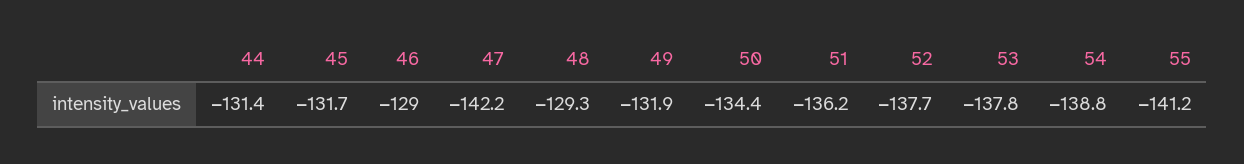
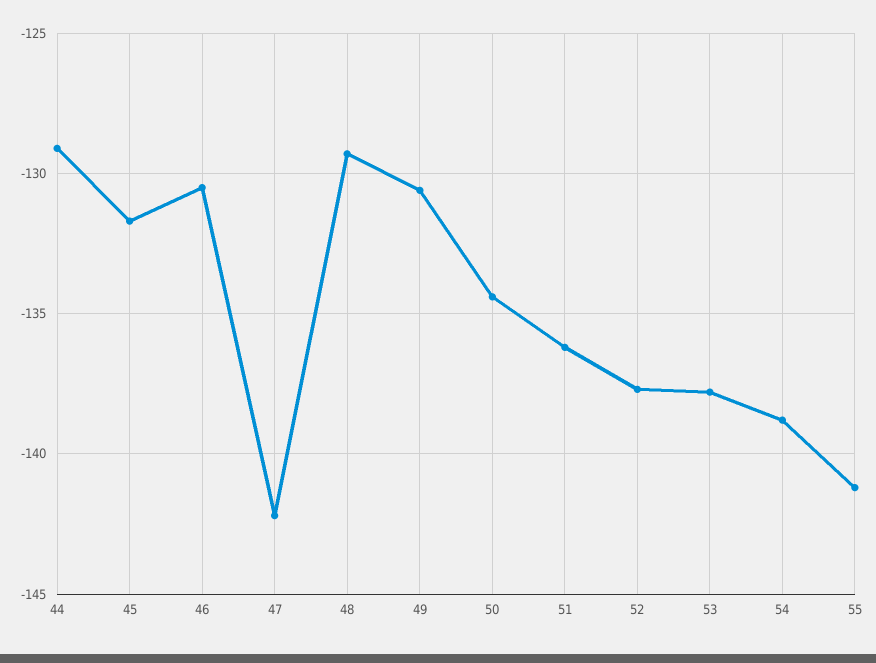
44: -131.4 -> -129
46: -129 -> -130.5
49: -131.9 -> -130.5

